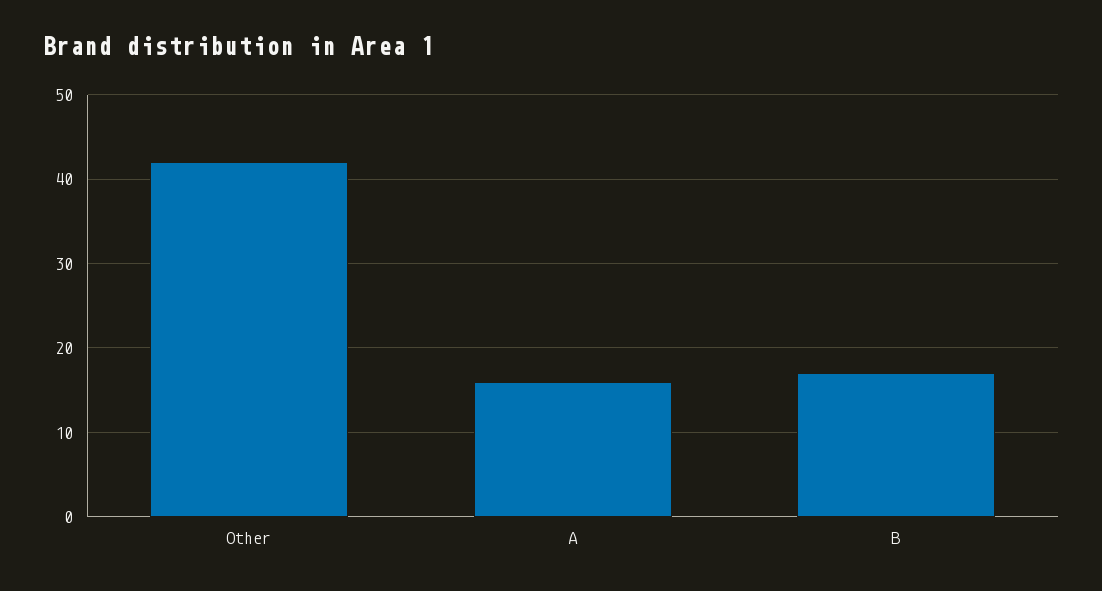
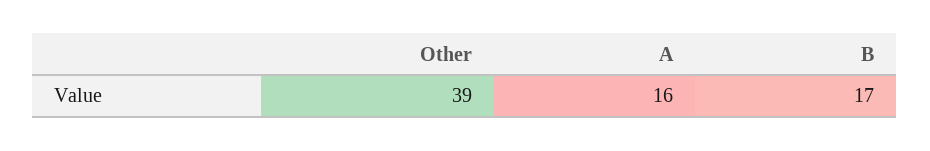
Other: 42 -> 39

